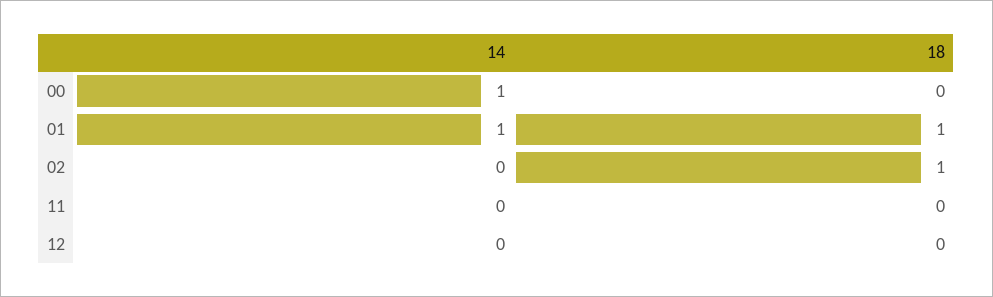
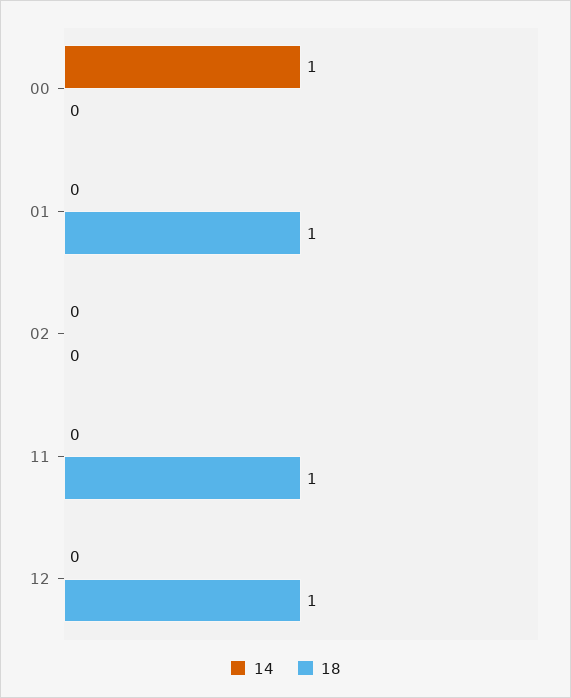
14, 01: 1 -> 0
18, 02: 1 -> 0
18, 11: 0 -> 1
18, 12: 0 -> 1

